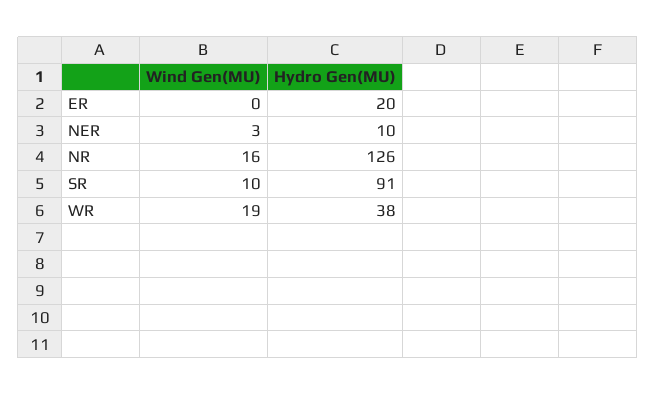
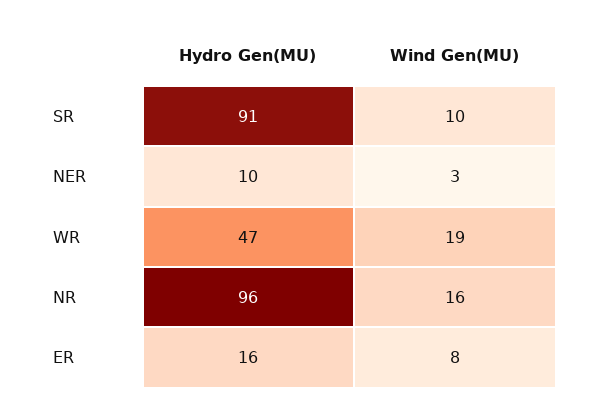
Wind Gen(MU), ER: 0 -> 8
Hydro Gen(MU), ER: 20 -> 16
Hydro Gen(MU), NR: 126 -> 96
Hydro Gen(MU), WR: 38 -> 47

